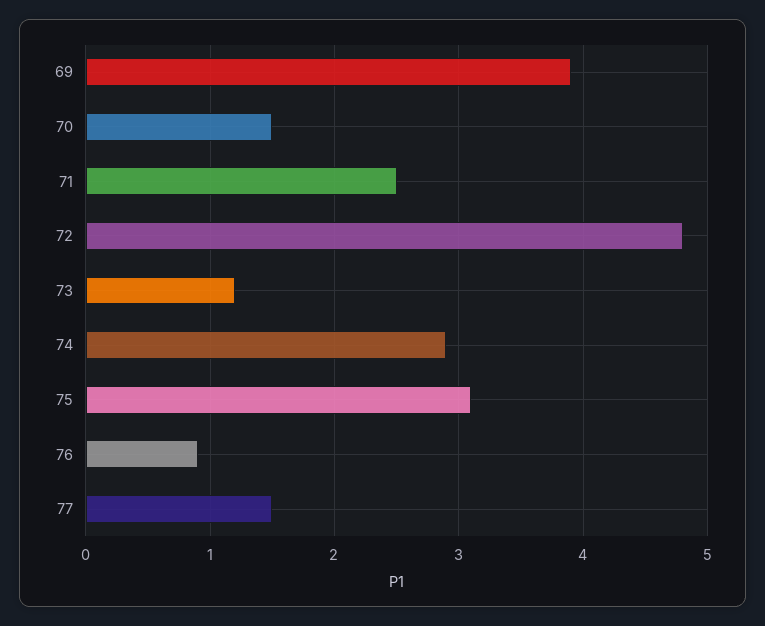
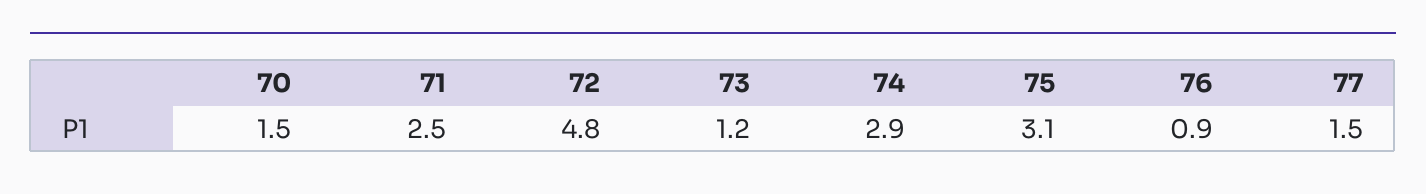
69: 3.9 -> none

